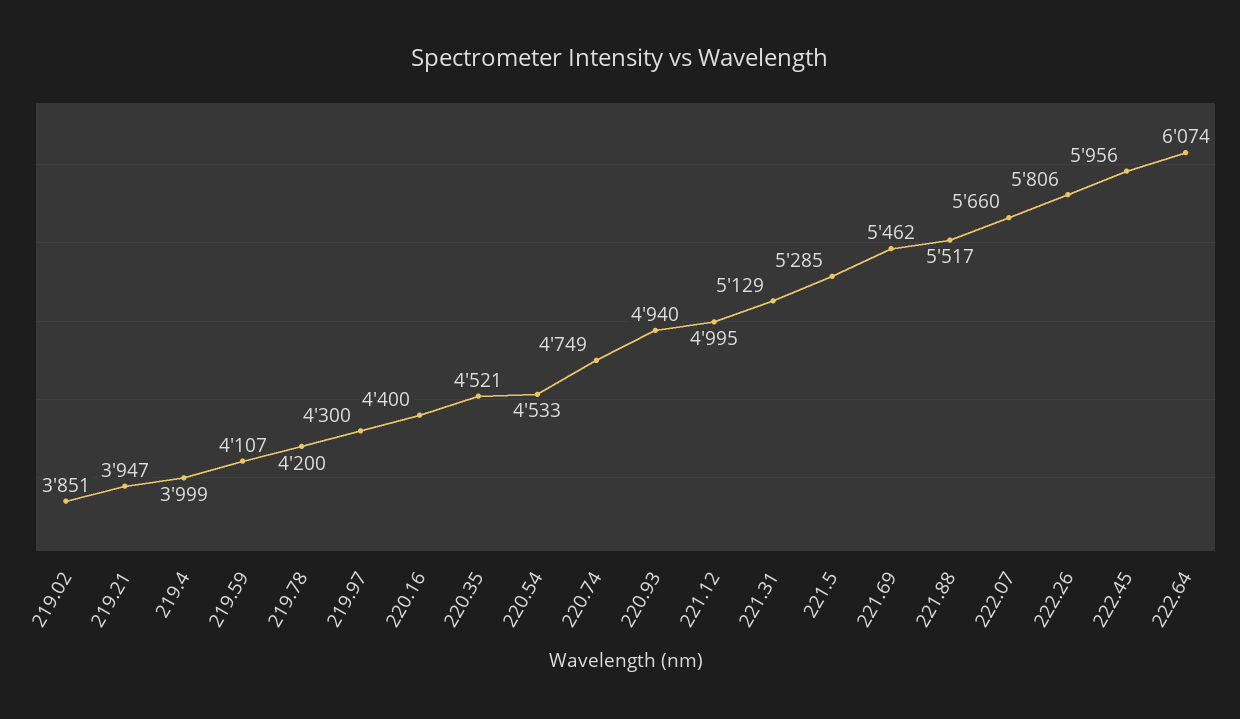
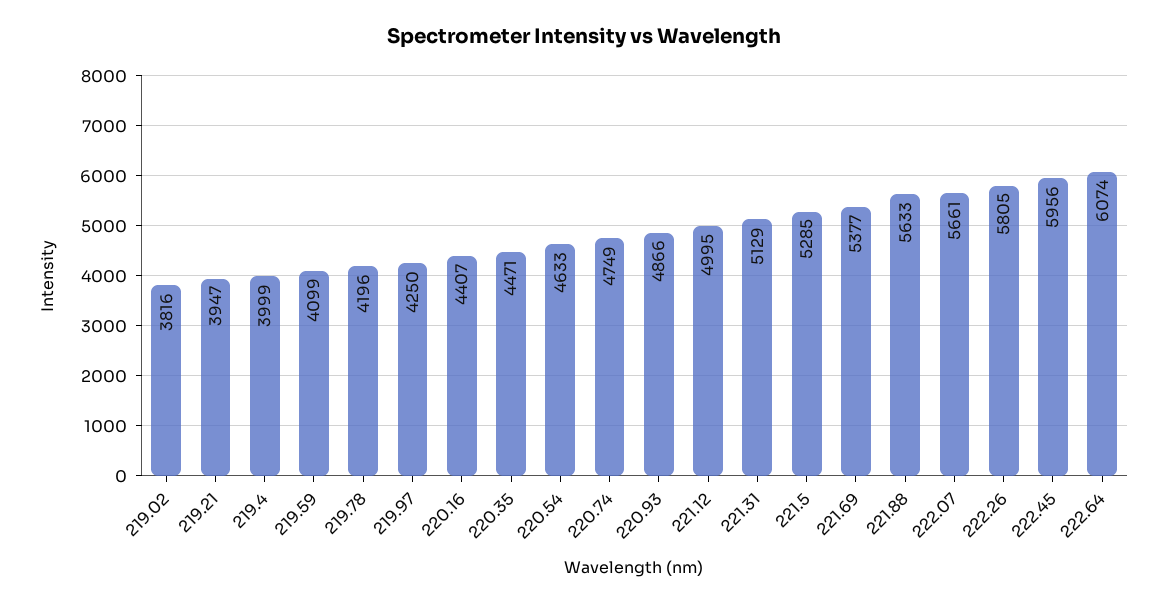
219.02: 3851 -> 3816
219.59: 4107 -> 4099
219.78: 4200 -> 4196
219.97: 4300 -> 4250
220.16: 4400 -> 4407
220.35: 4521 -> 4471
220.54: 4533 -> 4633
220.93: 4940 -> 4866
221.69: 5462 -> 5377
221.88: 5517 -> 5633
222.07: 5660 -> 5661
222.26: 5806 -> 5805

